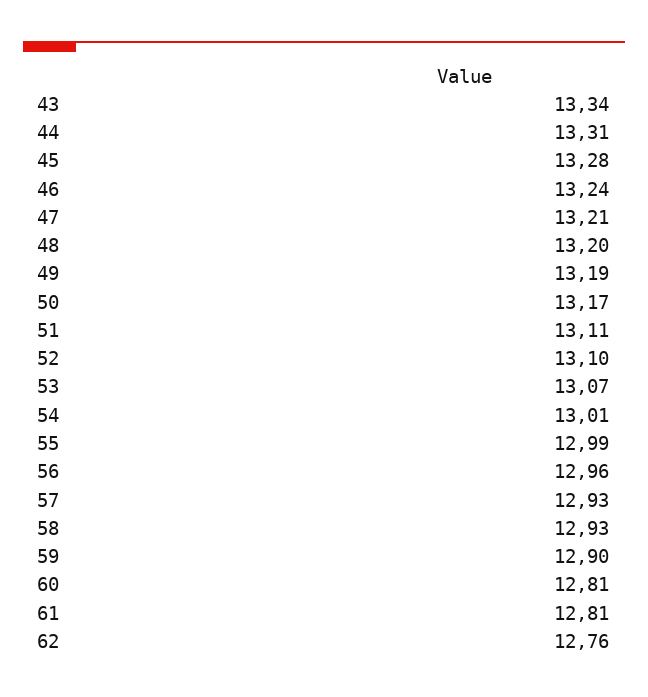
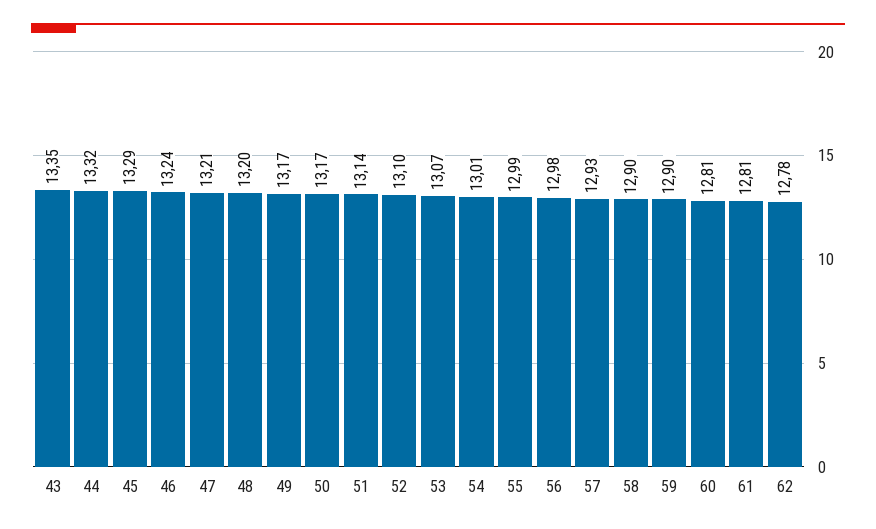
43: 13.34 -> 13.35
44: 13.31 -> 13.32
45: 13.28 -> 13.29
49: 13.19 -> 13.17
51: 13.11 -> 13.14
56: 12.96 -> 12.98
58: 12.93 -> 12.9
62: 12.76 -> 12.78

